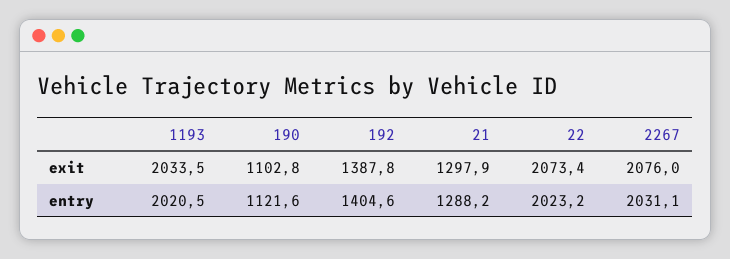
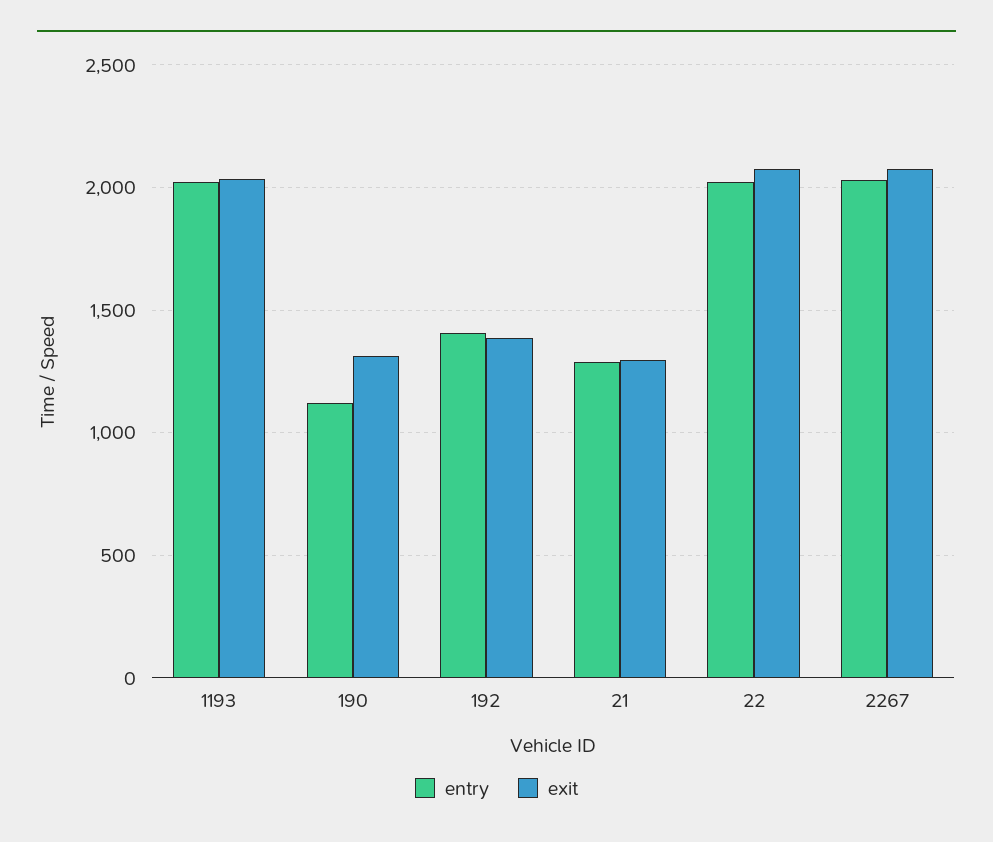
exit, 190: 1102.8 -> 1300

